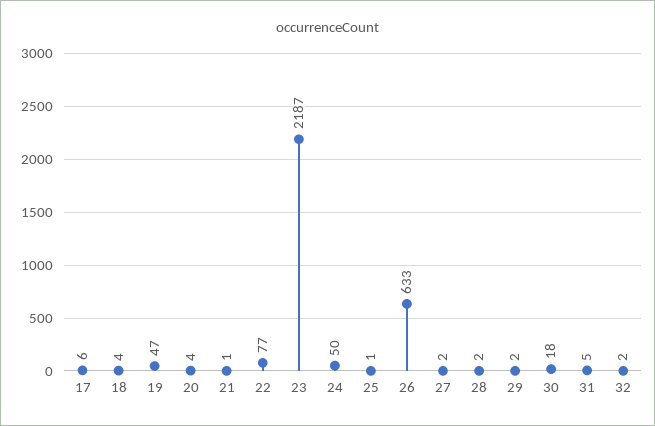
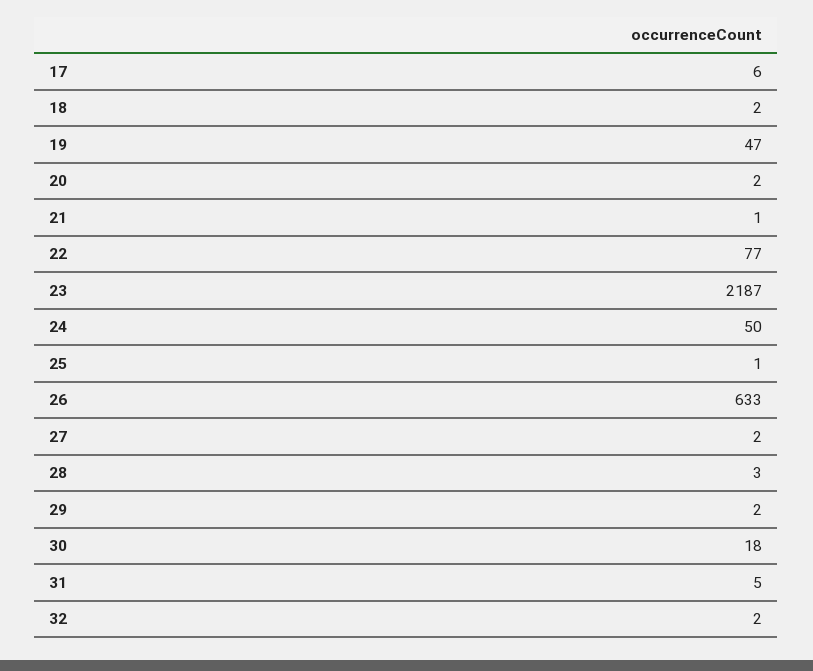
18: 4 -> 2
20: 4 -> 2
28: 2 -> 3

